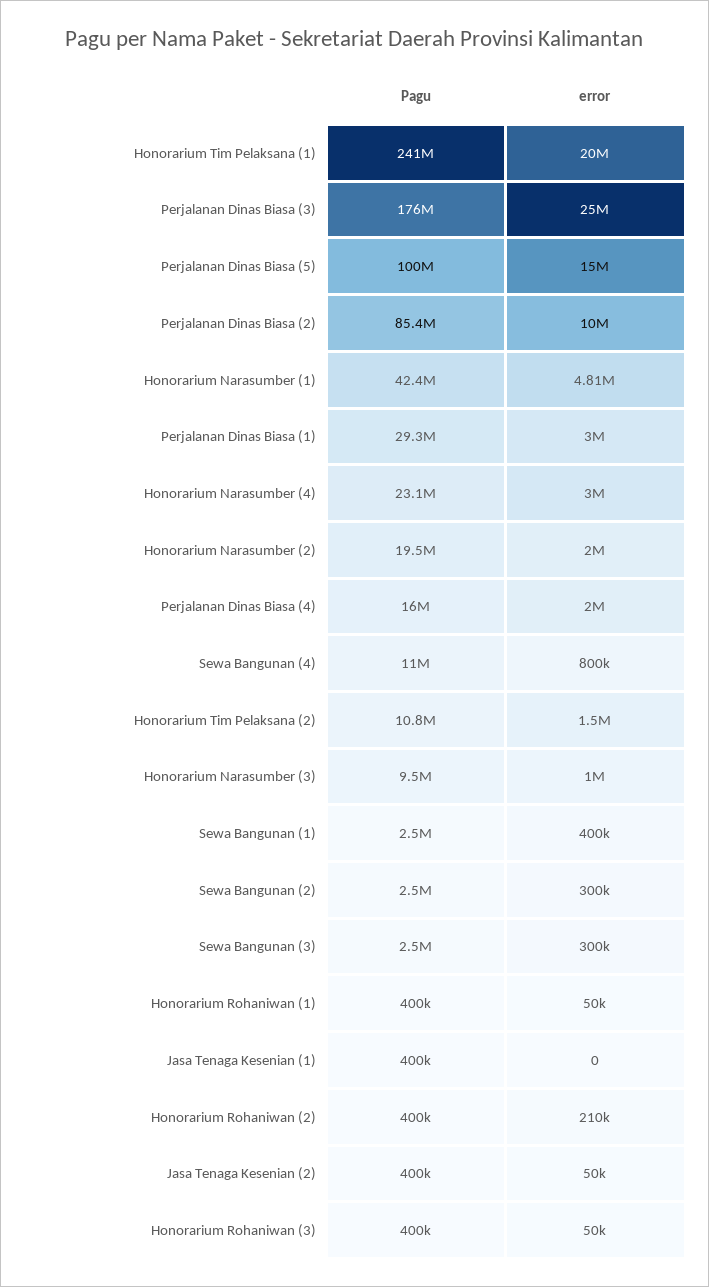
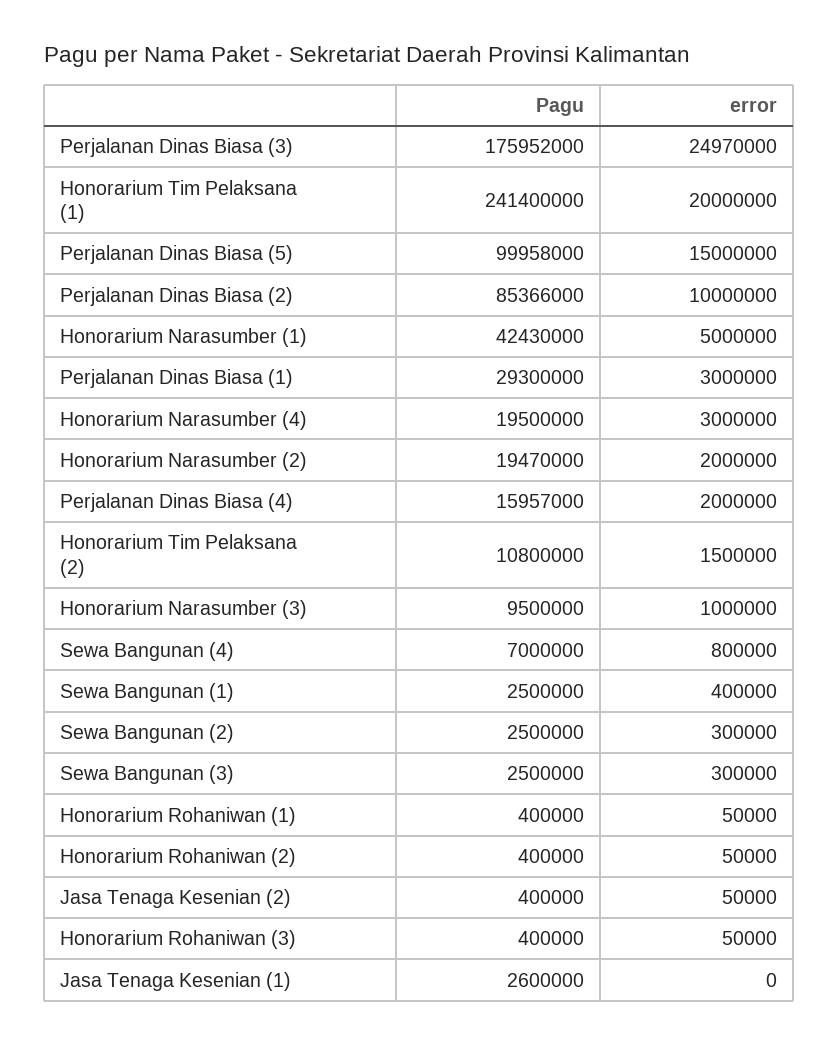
error, Honorarium Narasumber (1): 4810000 -> 5000000
Pagu, Honorarium Narasumber (4): 23100000 -> 19500000
Pagu, Sewa Bangunan (4): 11000000 -> 7000000
Pagu, Jasa Tenaga Kesenian (1): 400000 -> 2600000
error, Honorarium Rohaniwan (2): 210000 -> 50000

